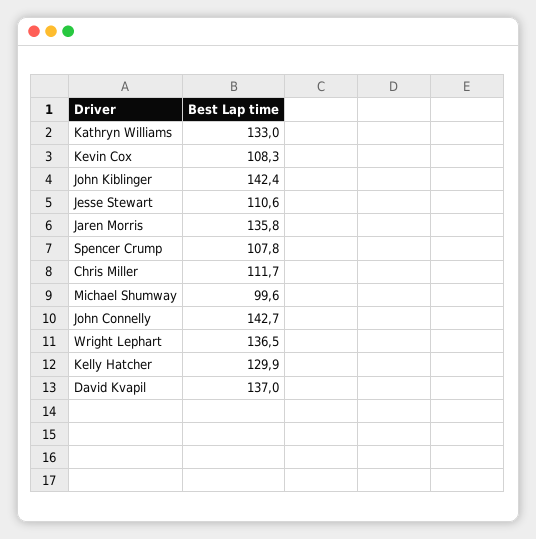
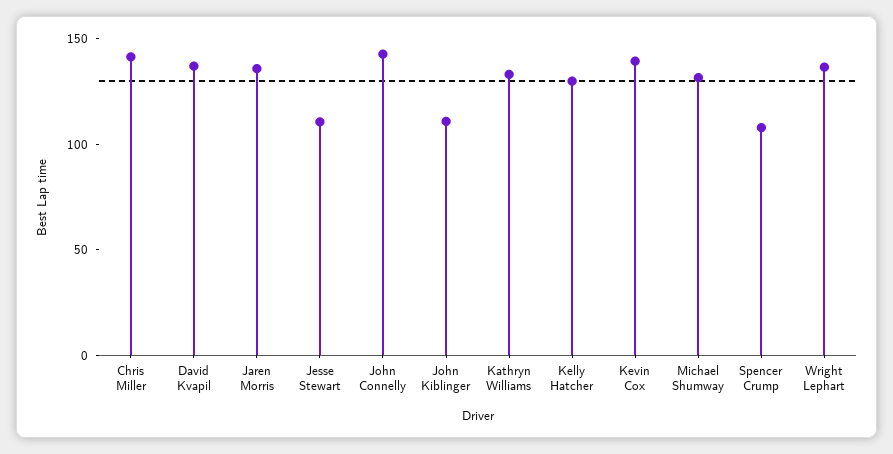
Kevin Cox: 108.3 -> 140
John Kiblinger: 142.4 -> 110
Chris Miller: 111.7 -> 140
Michael Shumway: 99.6 -> 130

